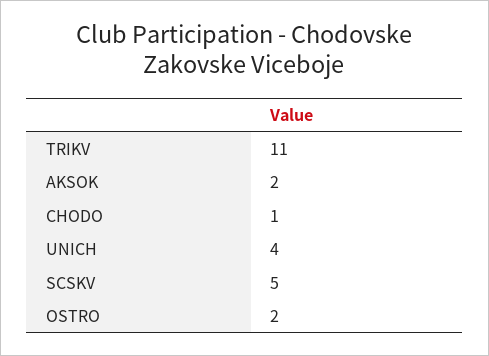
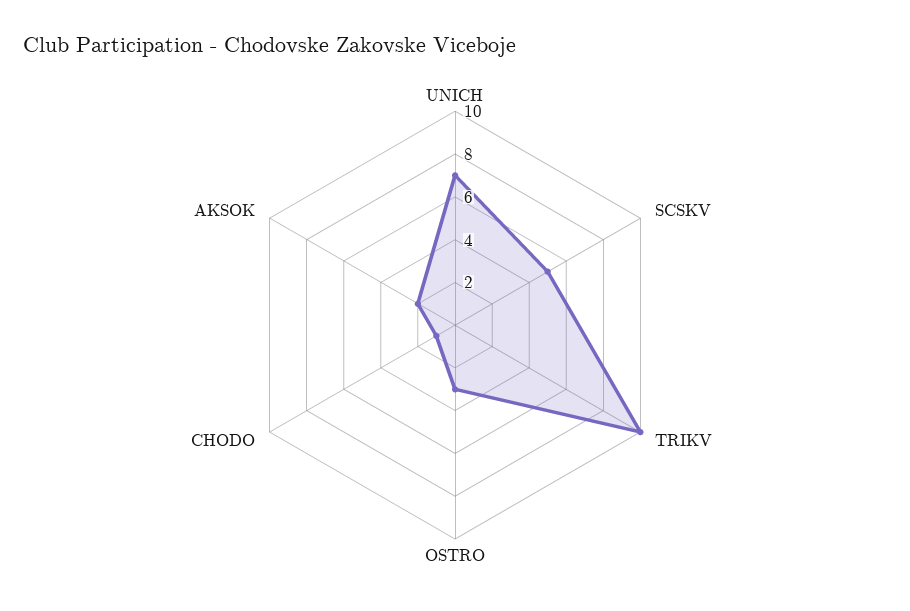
TRIKV: 11 -> 10
UNICH: 4 -> 7
OSTRO: 2 -> 3

